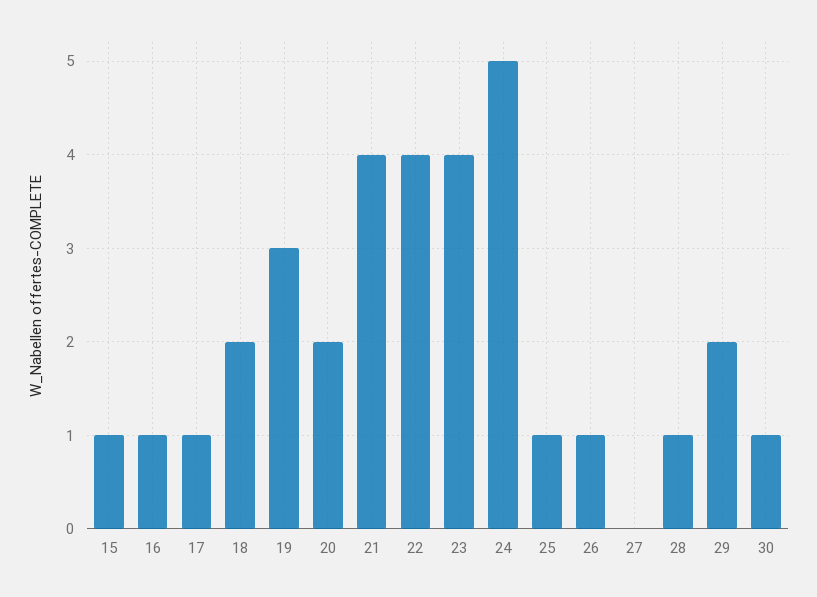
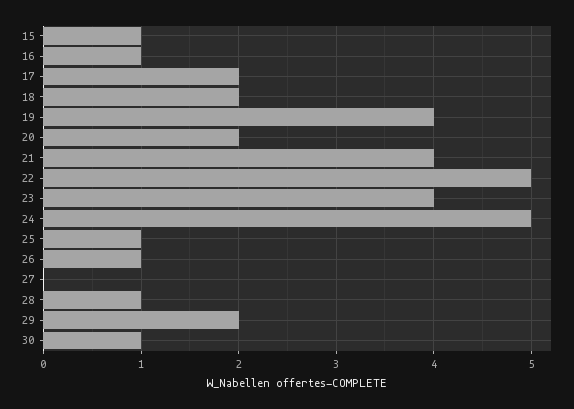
17: 1 -> 2
19: 3 -> 4
22: 4 -> 5

